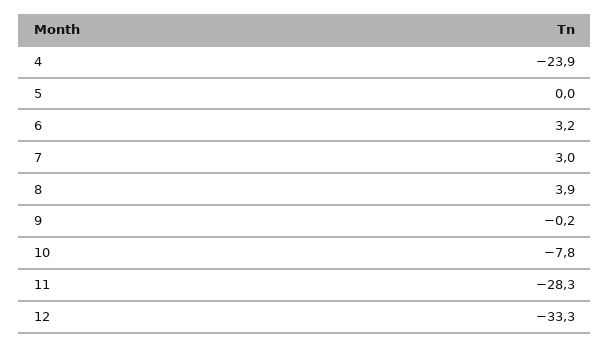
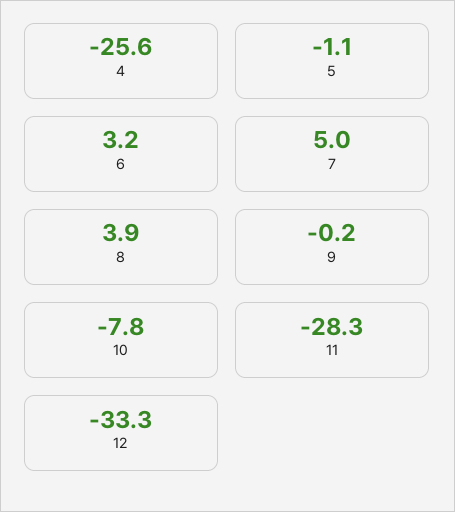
4: -23.9 -> -25.6
5: 0 -> -1.1
7: 3 -> 5

